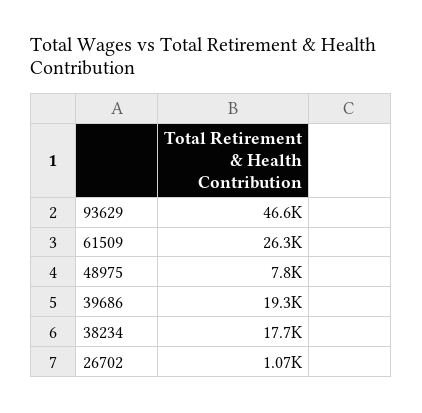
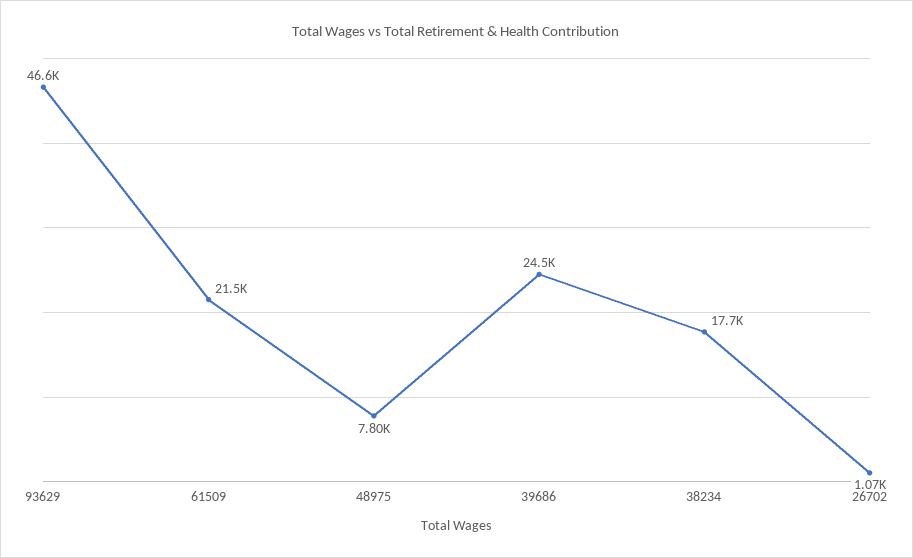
61509: 26300 -> 21500
39686: 19300 -> 24500

